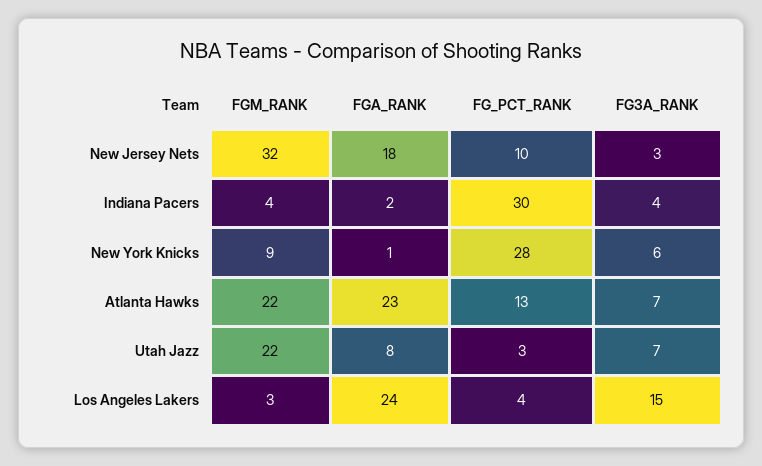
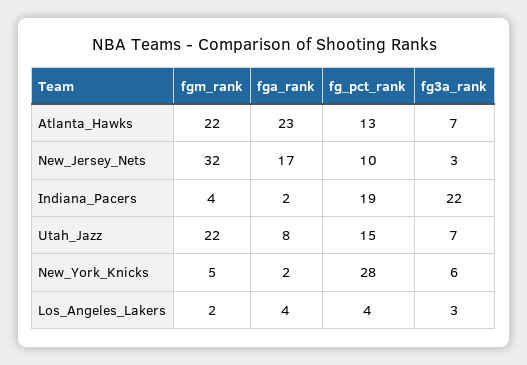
FGA_RANK, New Jersey Nets: 18 -> 17
FG_PCT_RANK, Indiana Pacers: 30 -> 19
FG3A_RANK, Indiana Pacers: 4 -> 22
FGM_RANK, New York Knicks: 9 -> 5
FGA_RANK, New York Knicks: 1 -> 2
FG_PCT_RANK, Utah Jazz: 3 -> 15
FGM_RANK, Los Angeles Lakers: 3 -> 2
FGA_RANK, Los Angeles Lakers: 24 -> 4
FG3A_RANK, Los Angeles Lakers: 15 -> 3

